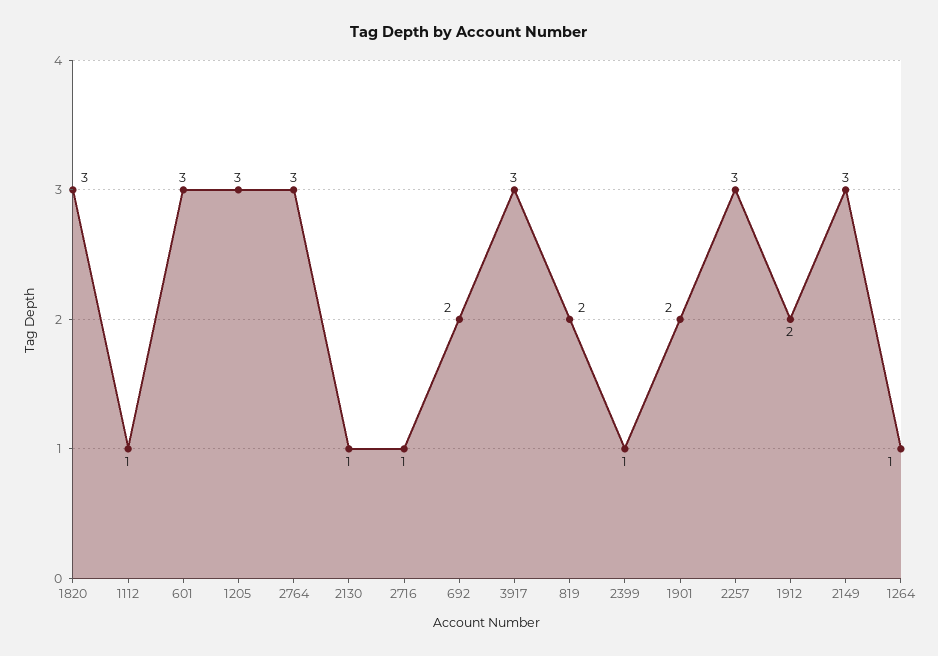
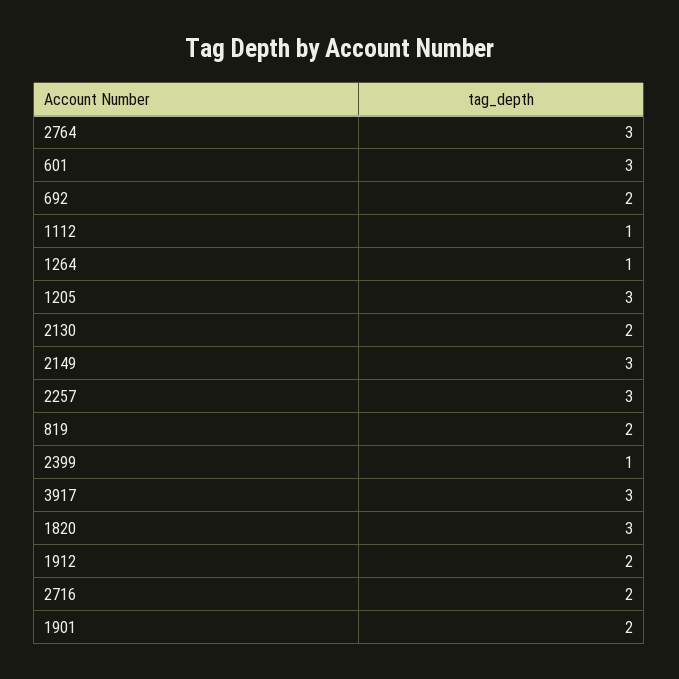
2130: 1 -> 2
2716: 1 -> 2

